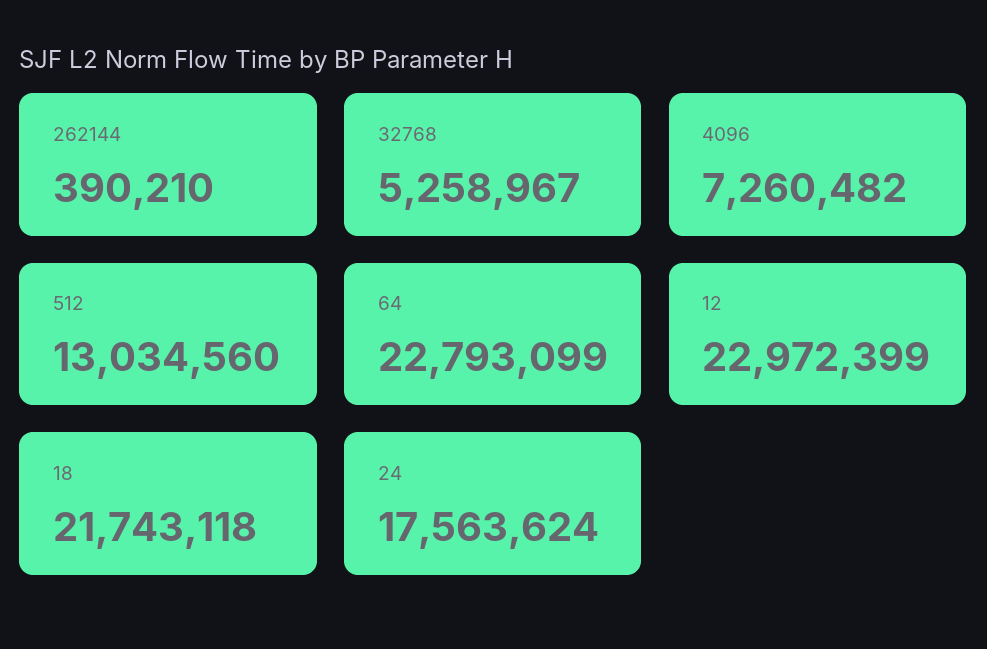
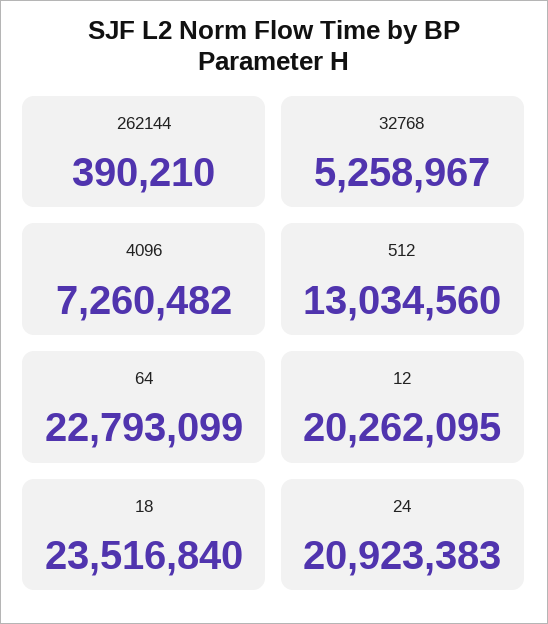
12: 22972399 -> 20262095
18: 21743118 -> 23516840
24: 17563624 -> 20923383

